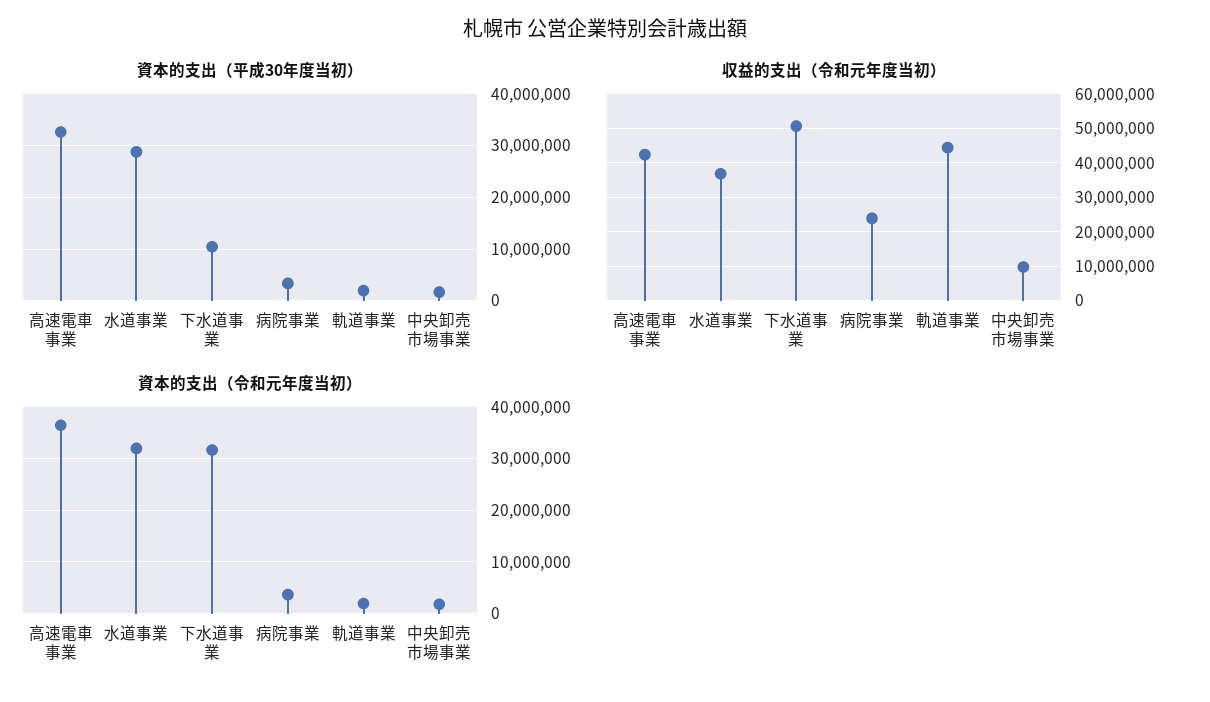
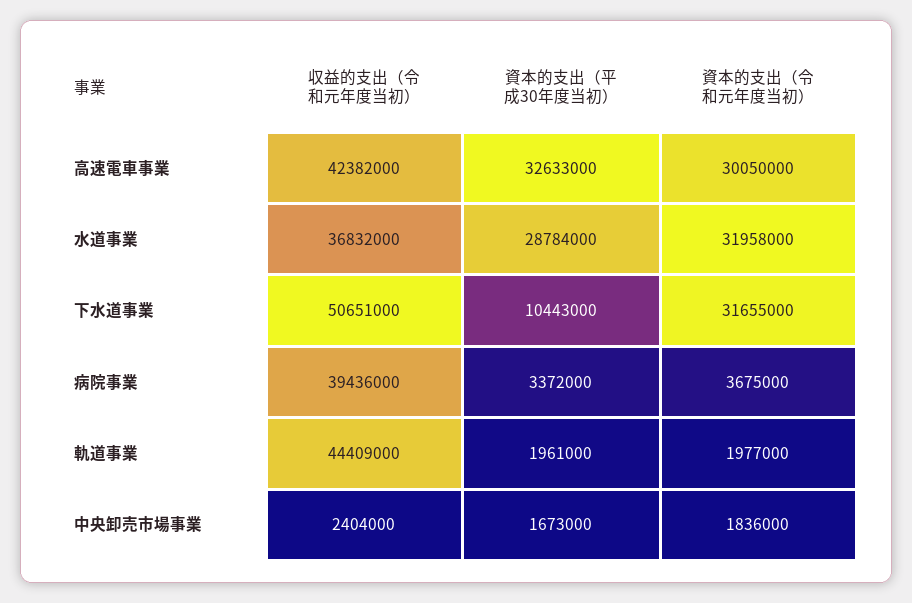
収益的支出（令和元年度当初）, 病院事業: 24000000 -> 39436000
収益的支出（令和元年度当初）, 中央卸売市場事業: 10000000 -> 2404000
資本的支出（令和元年度当初）, 高速電車事業: 36000000 -> 30050000

